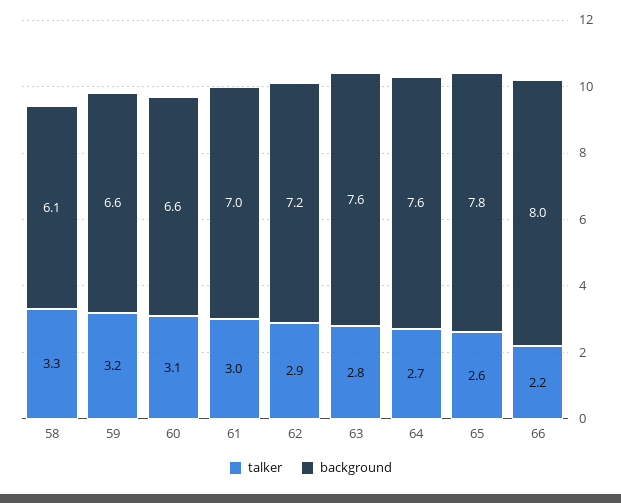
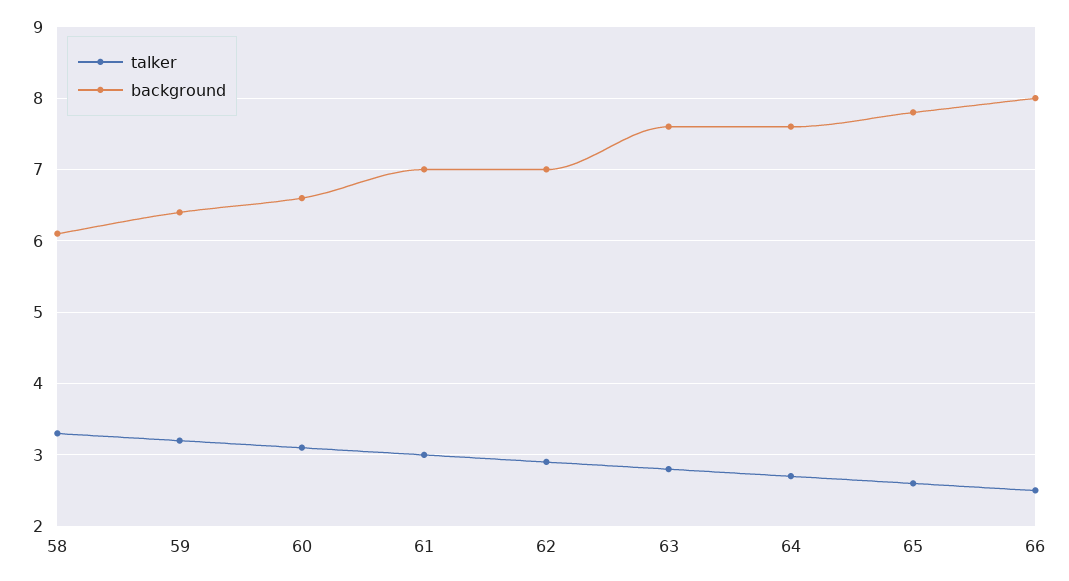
background, 59: 6.6 -> 6.4
background, 62: 7.2 -> 7
talker, 66: 2.2 -> 2.5

